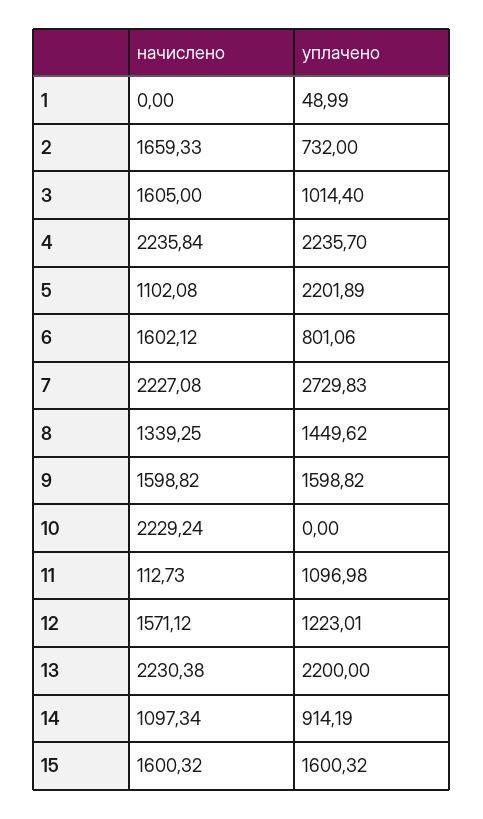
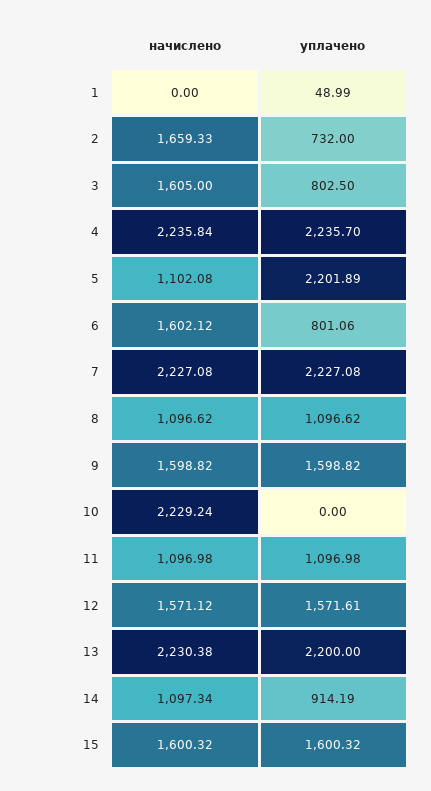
уплачено, 3: 1014.4 -> 802.5
уплачено, 7: 2729.83 -> 2227.08
начислено, 8: 1339.25 -> 1096.62
уплачено, 8: 1449.62 -> 1096.62
начислено, 11: 112.73 -> 1096.98
уплачено, 12: 1223.01 -> 1571.61

